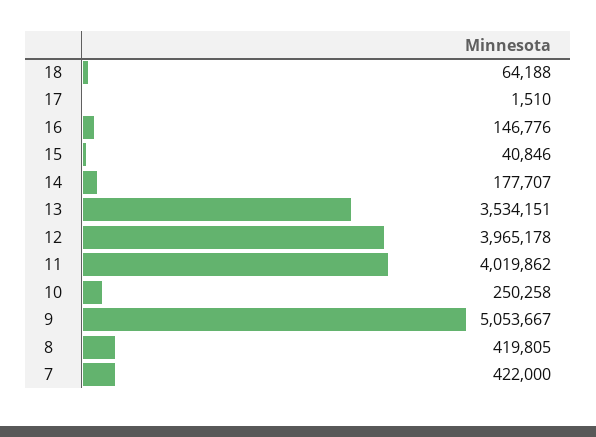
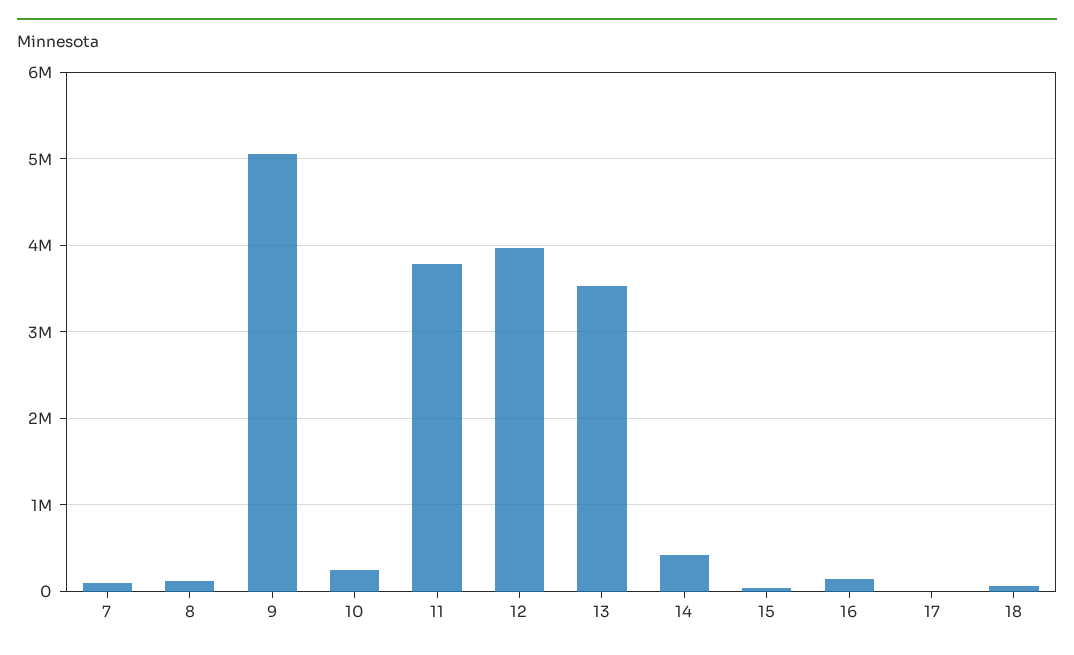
14: 177707 -> 400000
11: 4019862 -> 3800000
8: 419805 -> 100000
7: 422000 -> 100000

